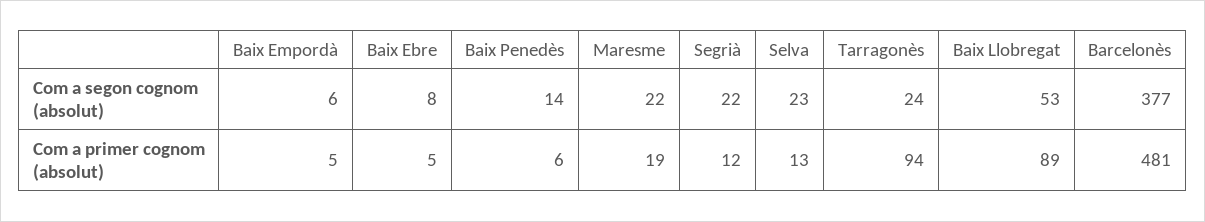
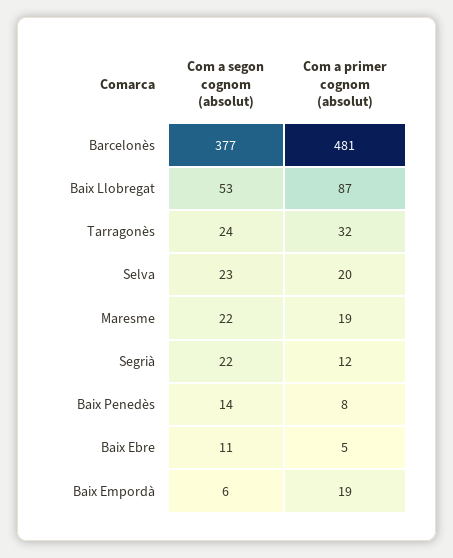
Baix Ebre, Com a segon cognom (absolut): 8 -> 11
Baix Empordà, Com a primer cognom (absolut): 5 -> 19
Baix Penedès, Com a primer cognom (absolut): 6 -> 8
Selva, Com a primer cognom (absolut): 13 -> 20
Tarragonès, Com a primer cognom (absolut): 94 -> 32
Baix Llobregat, Com a primer cognom (absolut): 89 -> 87

